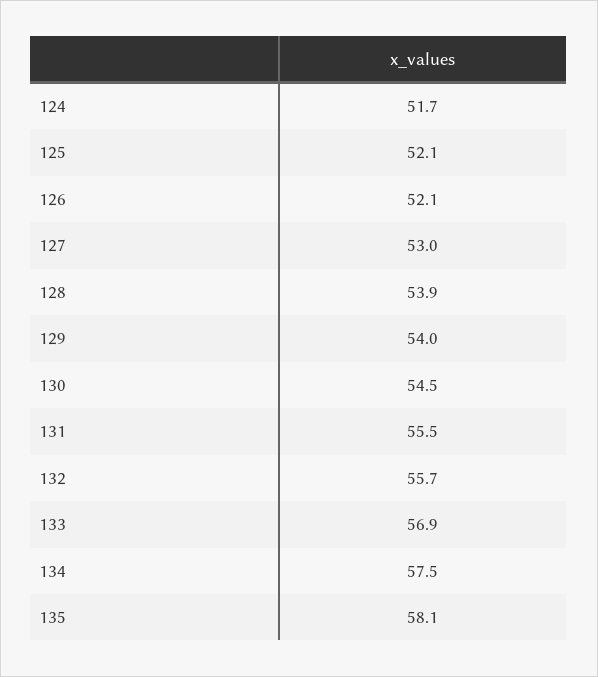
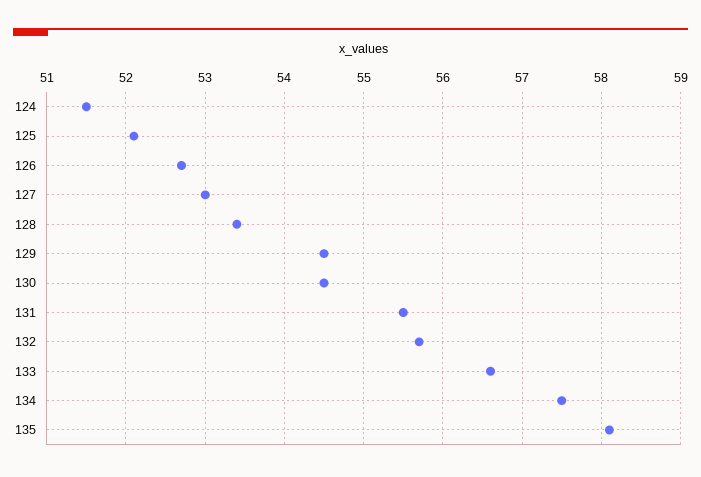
124: 51.7 -> 51.5
126: 52.1 -> 52.7
128: 53.9 -> 53.4
129: 54 -> 54.5
133: 56.9 -> 56.6

